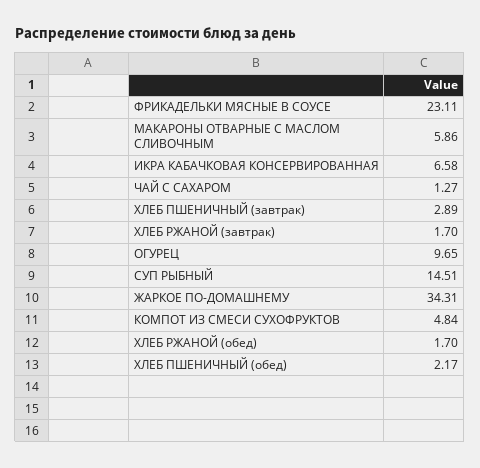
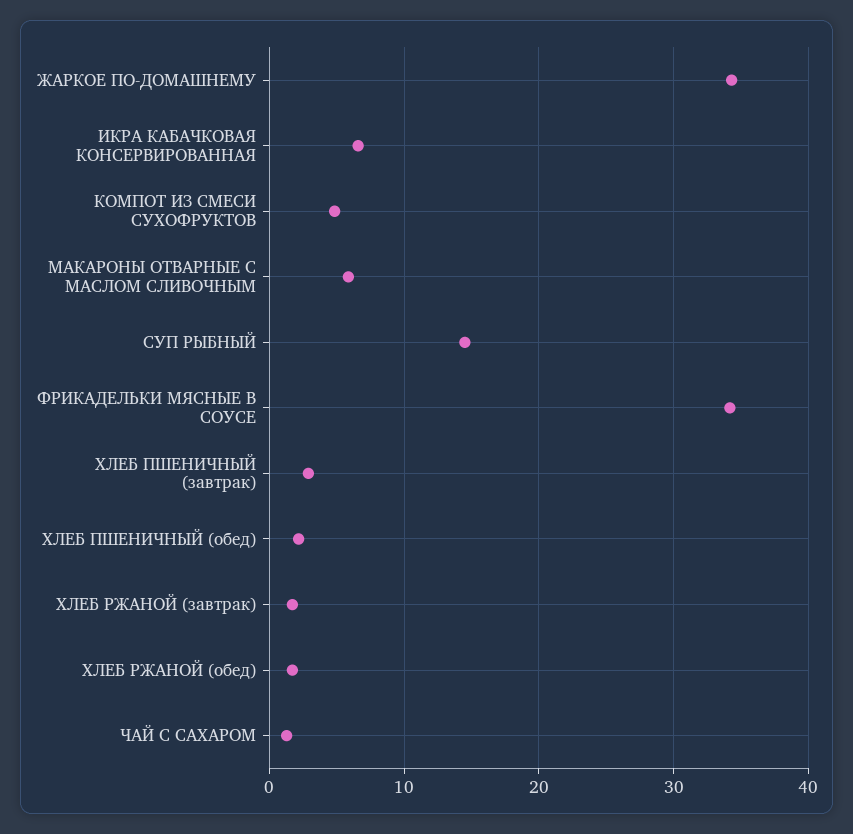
ФРИКАДЕЛЬКИ МЯСНЫЕ В СОУСЕ: 23.11 -> 34
ОГУРЕЦ: 9.65 -> none

